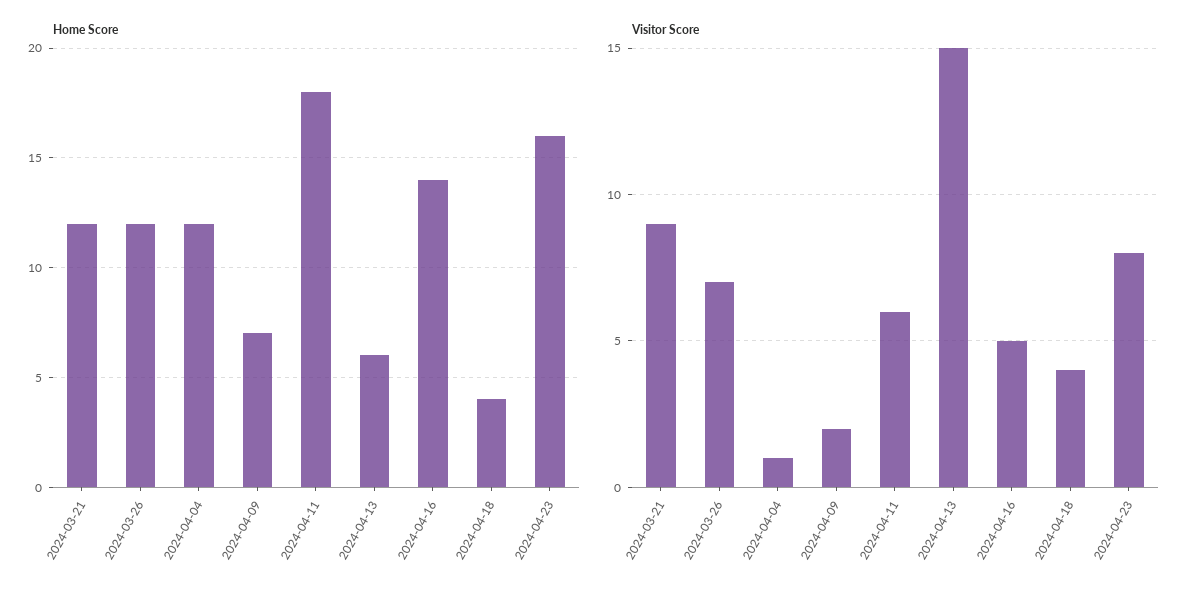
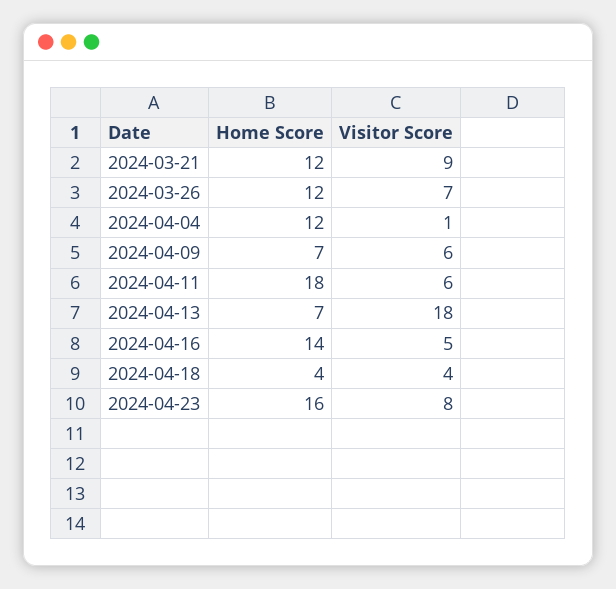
Home Score, 2024-04-13: 6 -> 7
Visitor Score, 2024-04-09: 2 -> 6
Visitor Score, 2024-04-13: 15 -> 18

